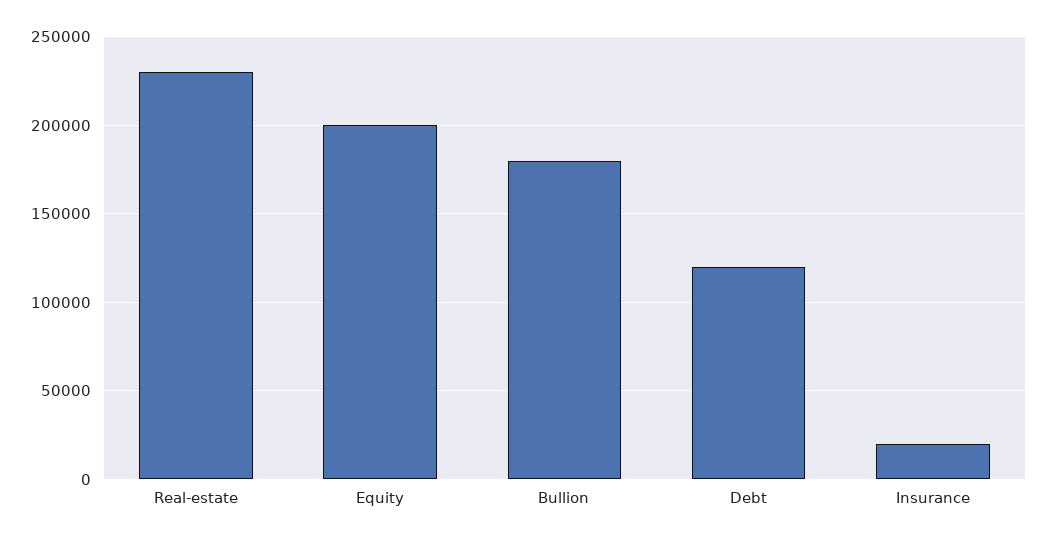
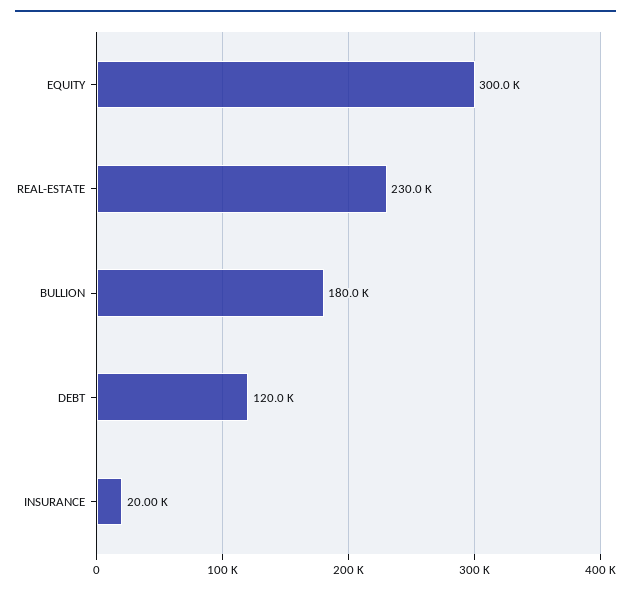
Equity: 200000 -> 300000

